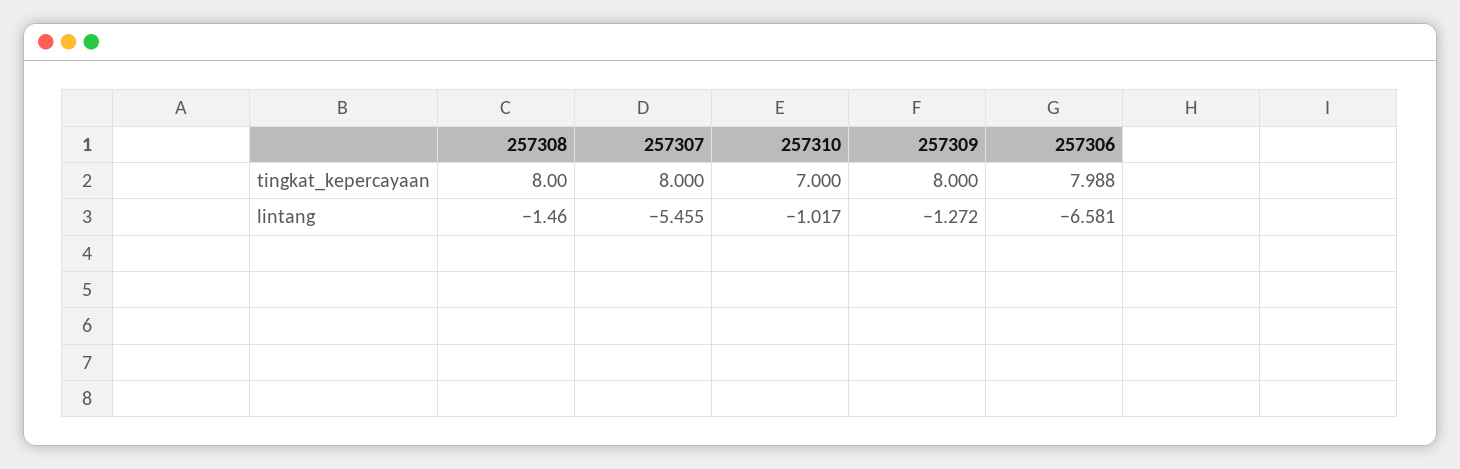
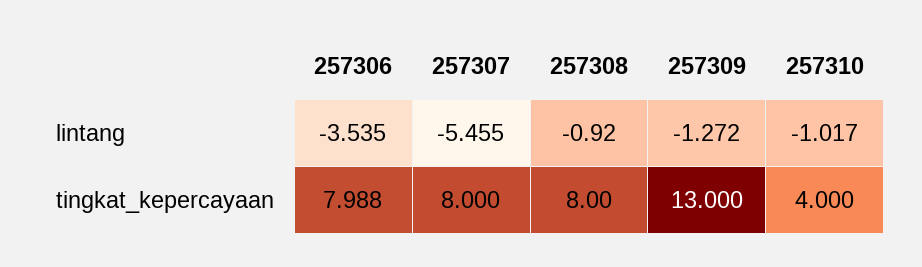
257310, tingkat_kepercayaan: 7 -> 4
257309, tingkat_kepercayaan: 8 -> 13
257308, lintang: -1.46 -> -0.92
257306, lintang: -6.581 -> -3.535

